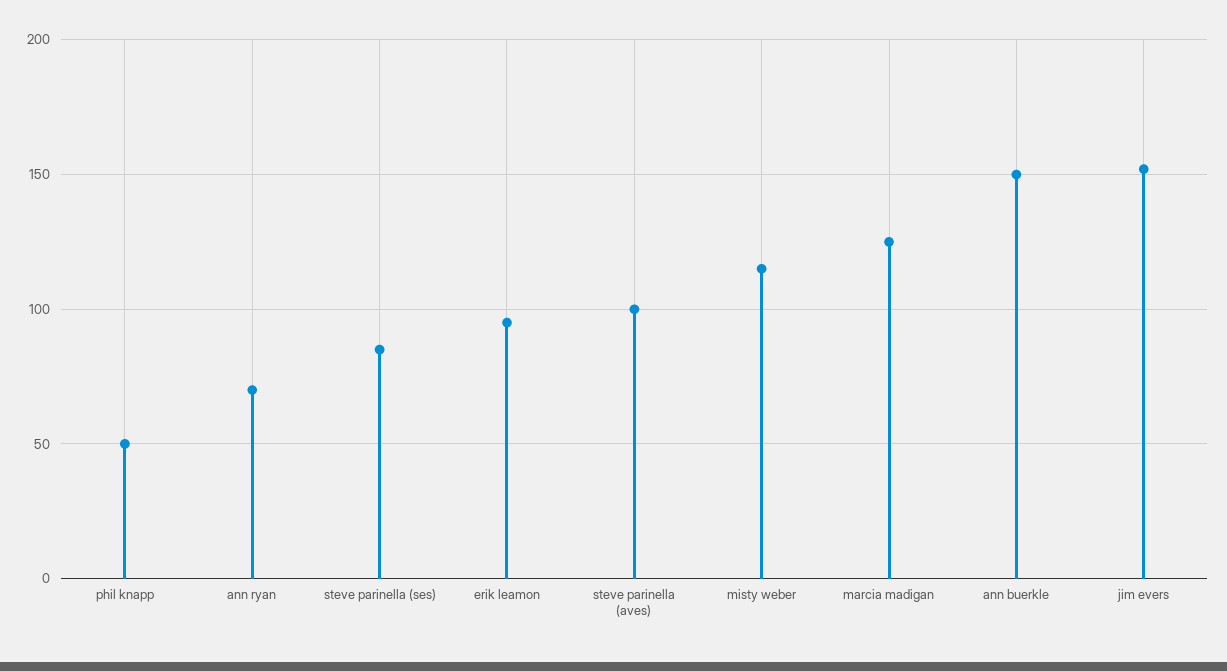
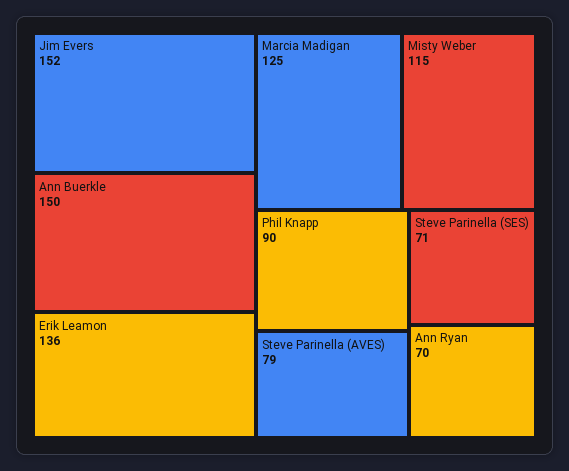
phil knapp: 50 -> 90
steve parinella (ses): 85 -> 71
erik leamon: 95 -> 136
steve parinella (aves): 100 -> 79

